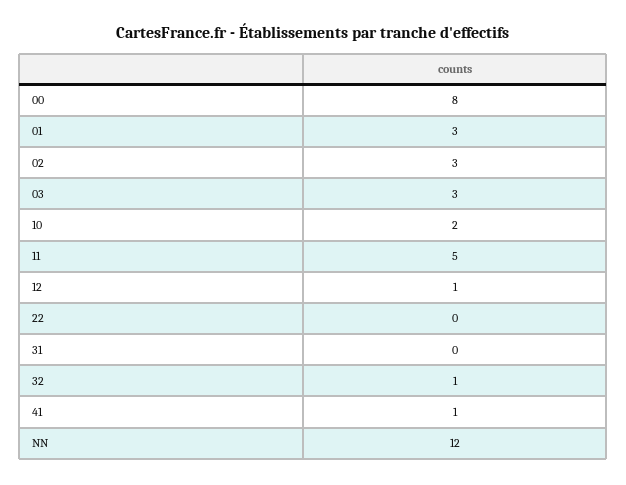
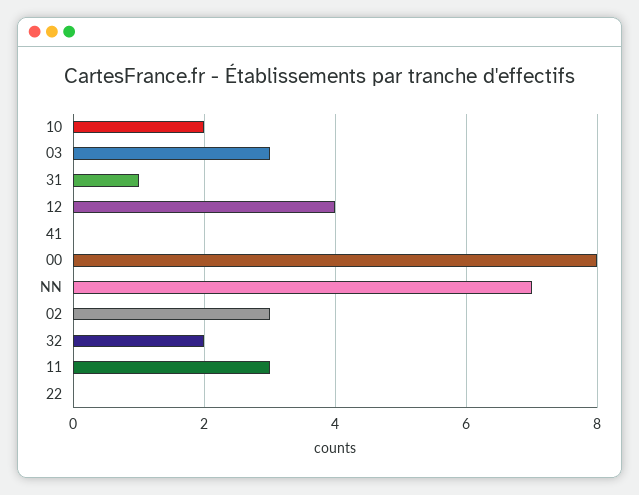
01: 3 -> none
11: 5 -> 3
12: 1 -> 4
31: 0 -> 1
32: 1 -> 2
41: 1 -> 0
NN: 12 -> 7

